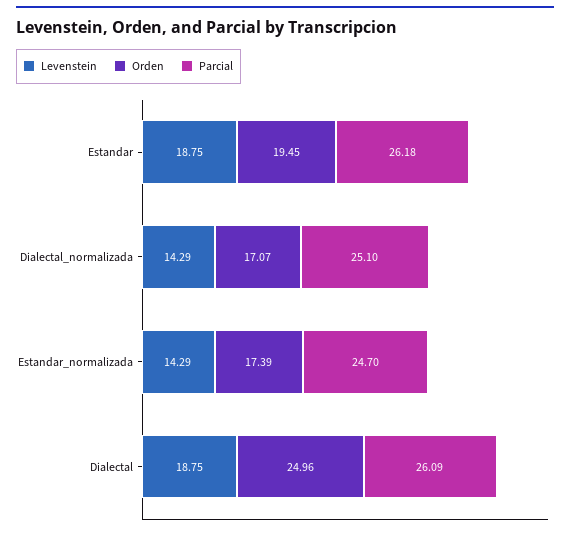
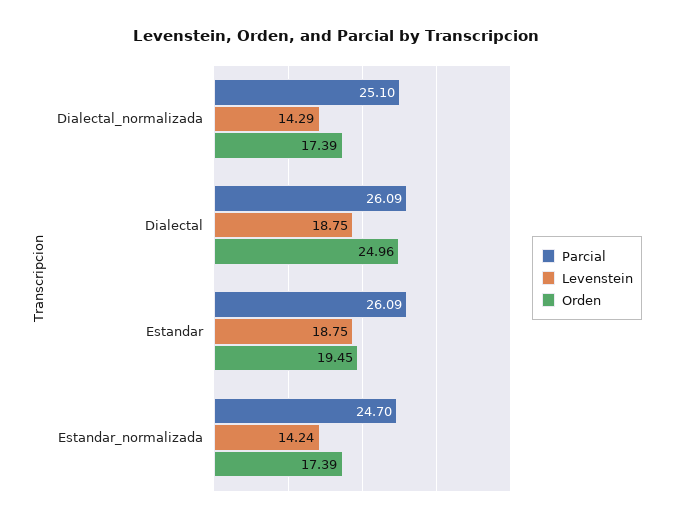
Parcial, Estandar: 26.18 -> 26.09
Orden, Dialectal_normalizada: 17.07 -> 17.39
Levenstein, Estandar_normalizada: 14.29 -> 14.24

